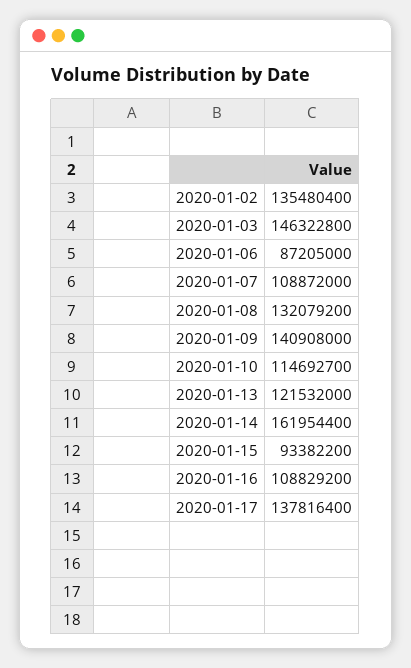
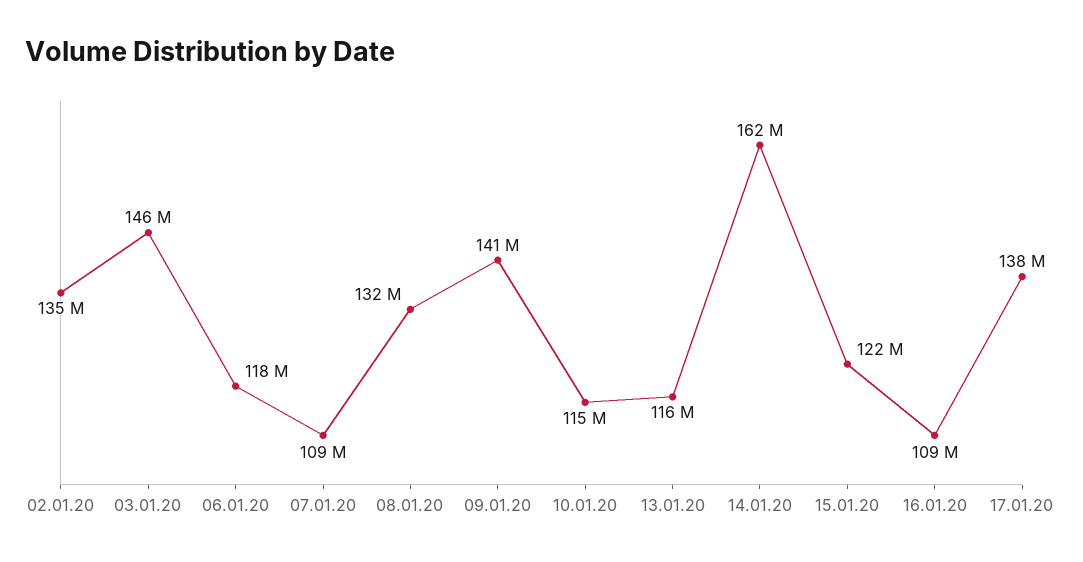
2020-01-06: 87205000 -> 118000000
2020-01-13: 121532000 -> 116000000
2020-01-15: 93382200 -> 122000000

